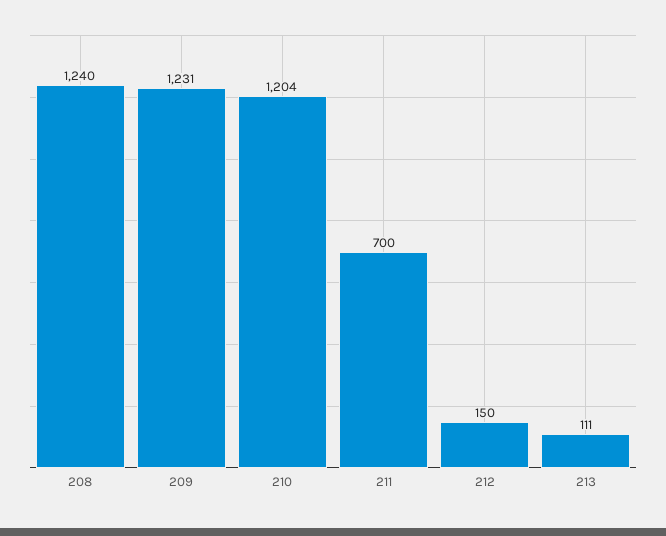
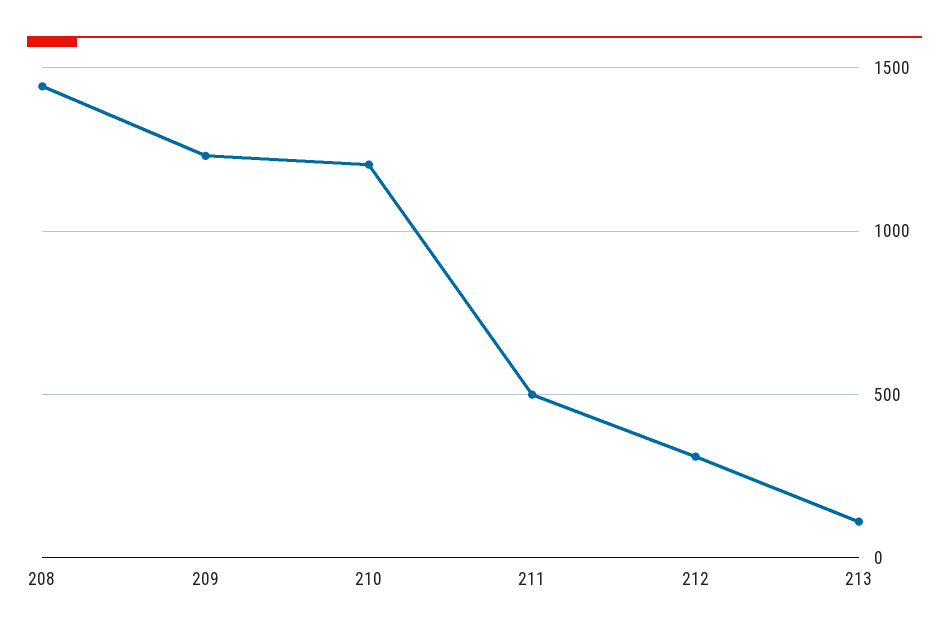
208: 1240 -> 1450
211: 700 -> 500
212: 150 -> 300

